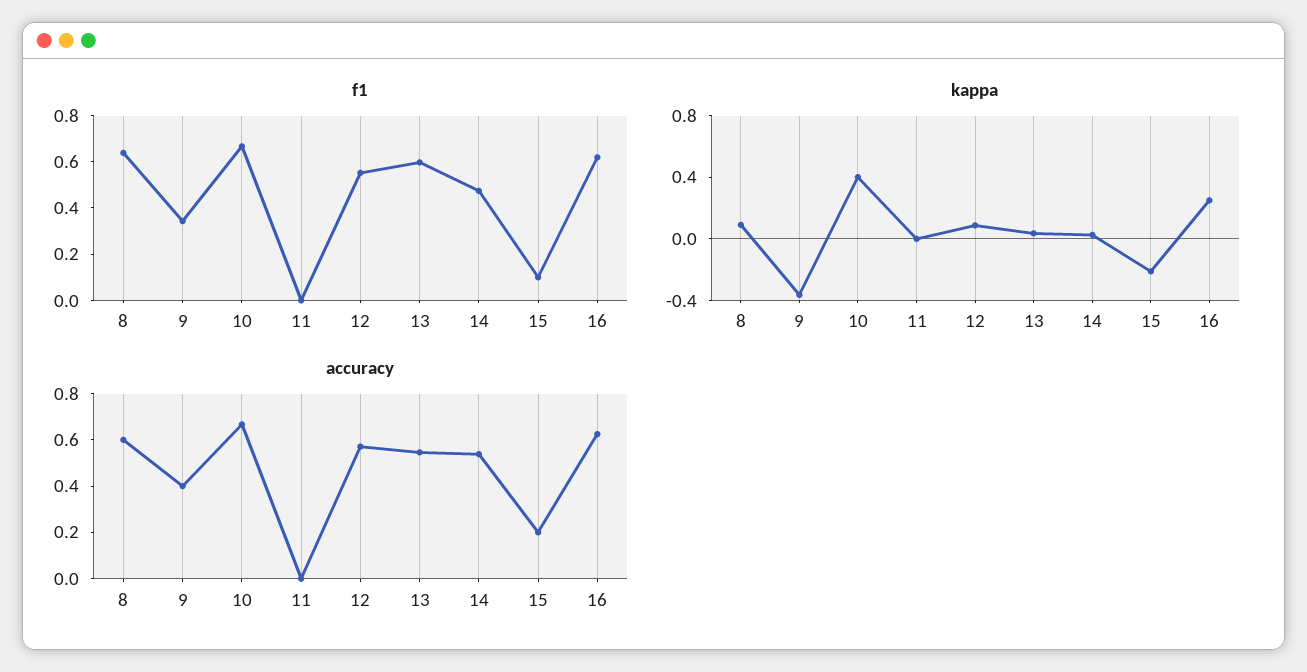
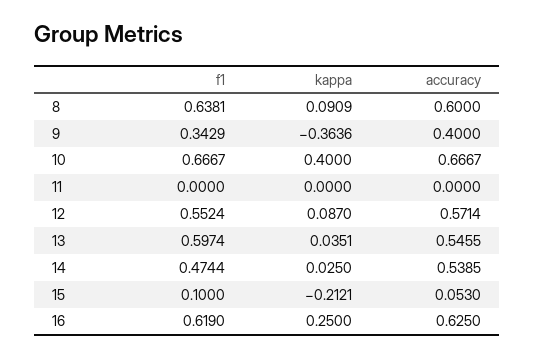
accuracy, 15: 0.2 -> 0.053

